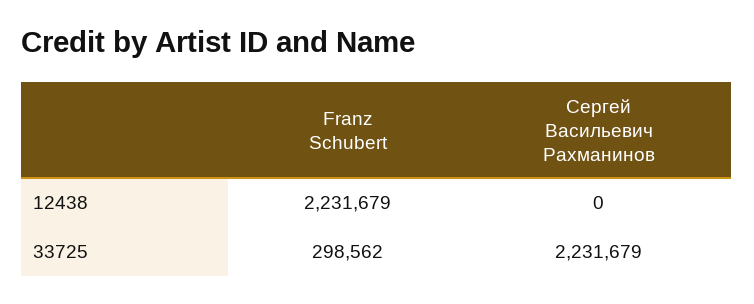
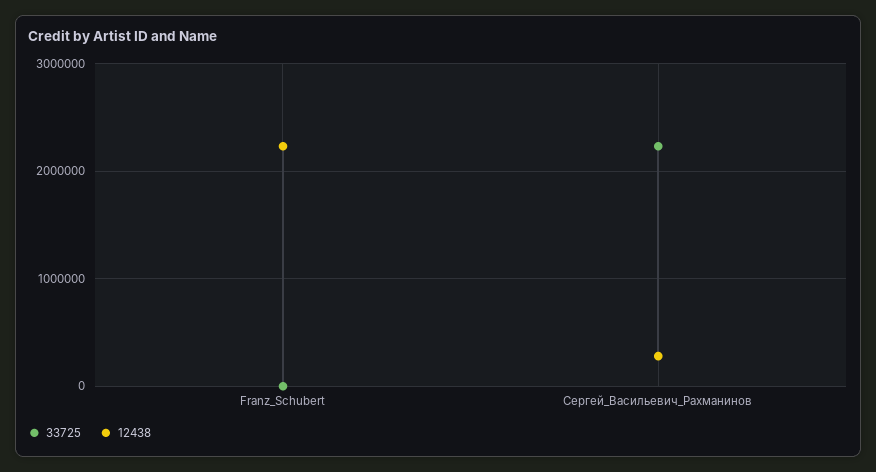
12438, Сергей Васильевич Рахманинов: 0 -> 300000
33725, Franz Schubert: 298562 -> 0

